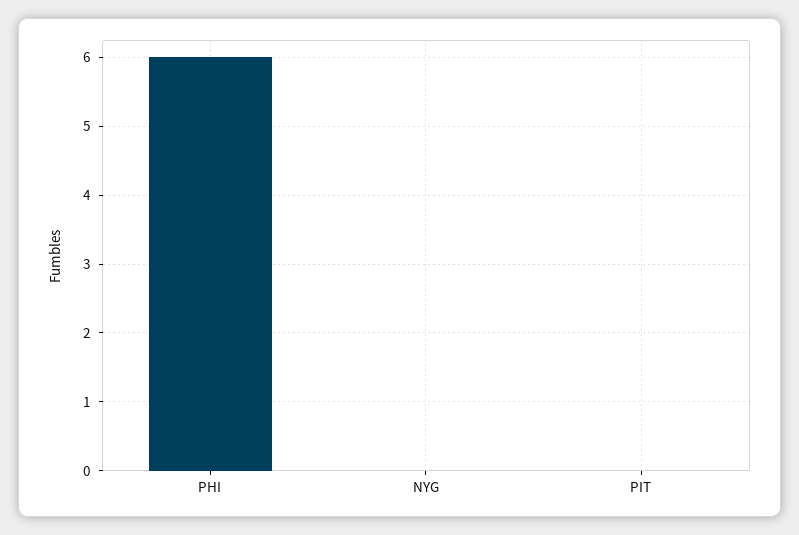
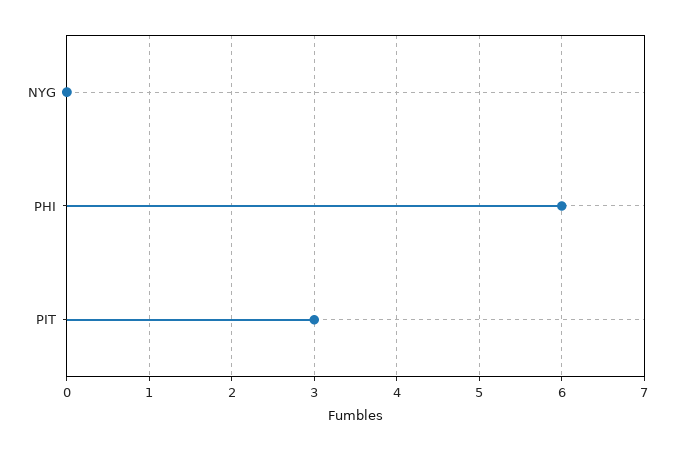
PIT: 0 -> 3

